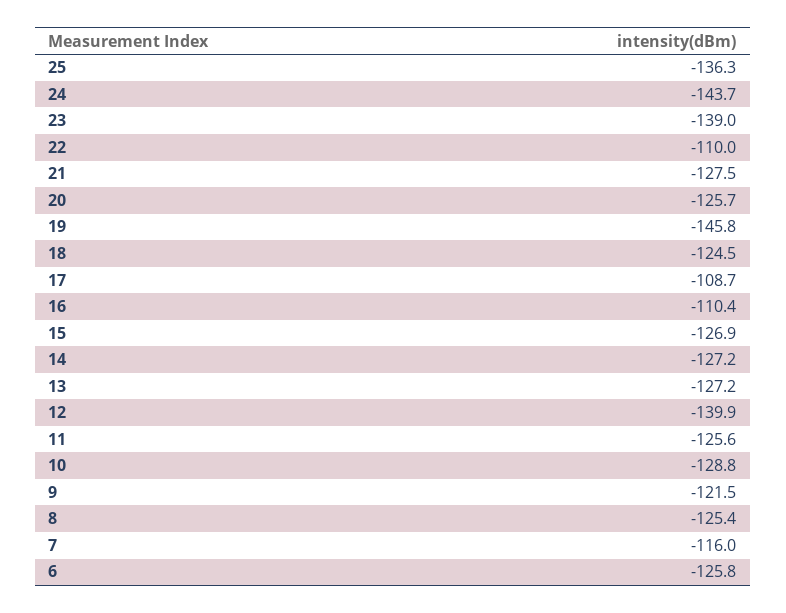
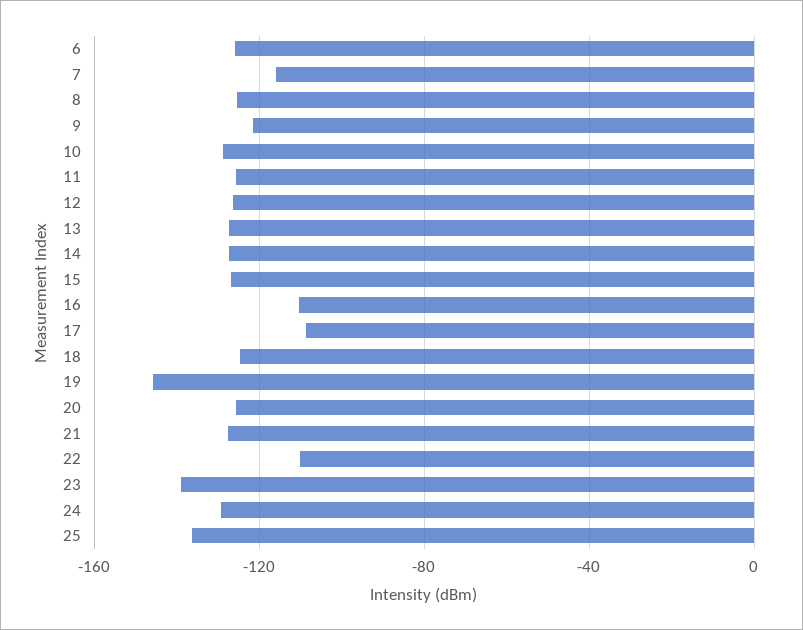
24: -143.7 -> -130
12: -139.9 -> -125

